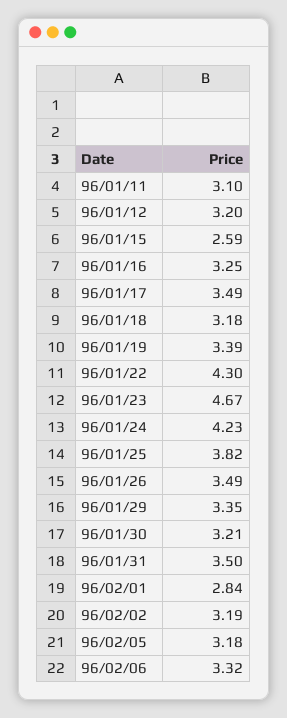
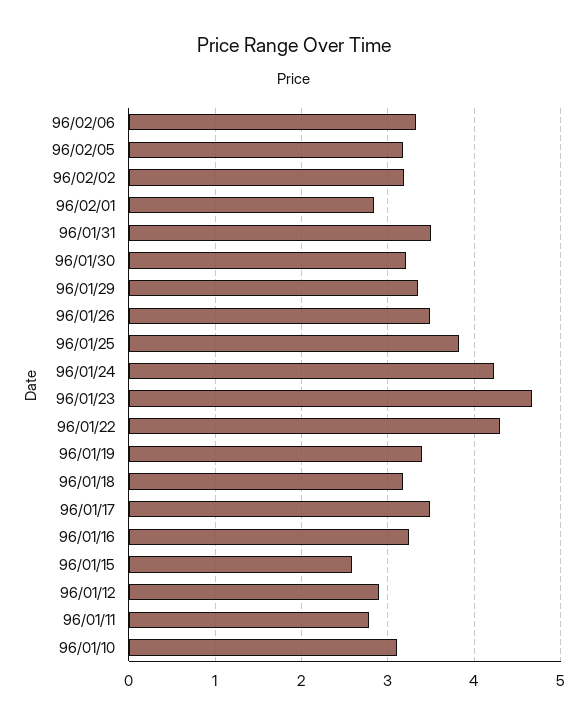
96/01/11: 3.1 -> 2.8
96/01/12: 3.2 -> 2.9
96/01/10: none -> 3.1

